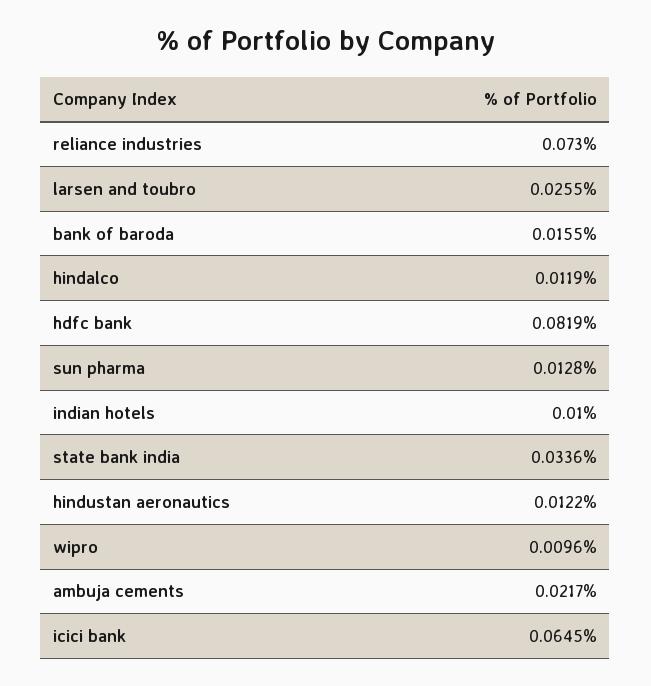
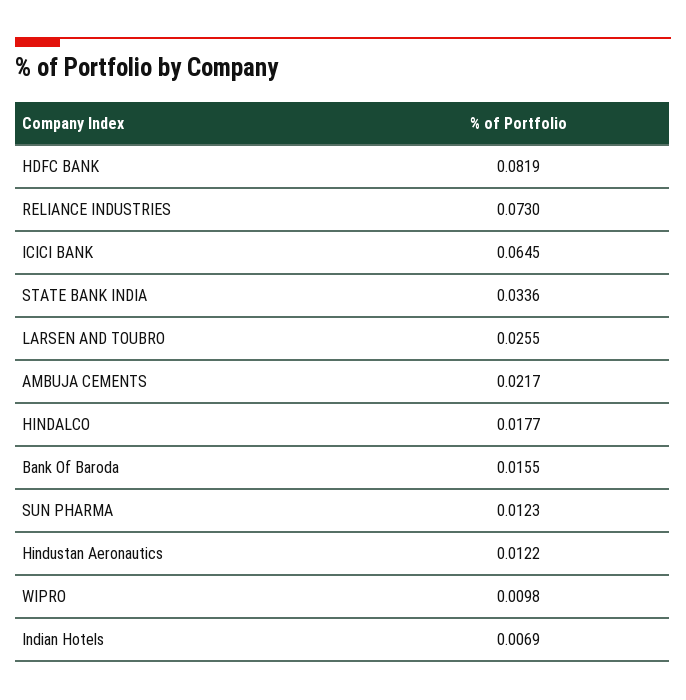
hindalco: 0.0119 -> 0.0177
sun pharma: 0.0128 -> 0.0123
indian hotels: 0.01 -> 0.0069
wipro: 0.0096 -> 0.0098

